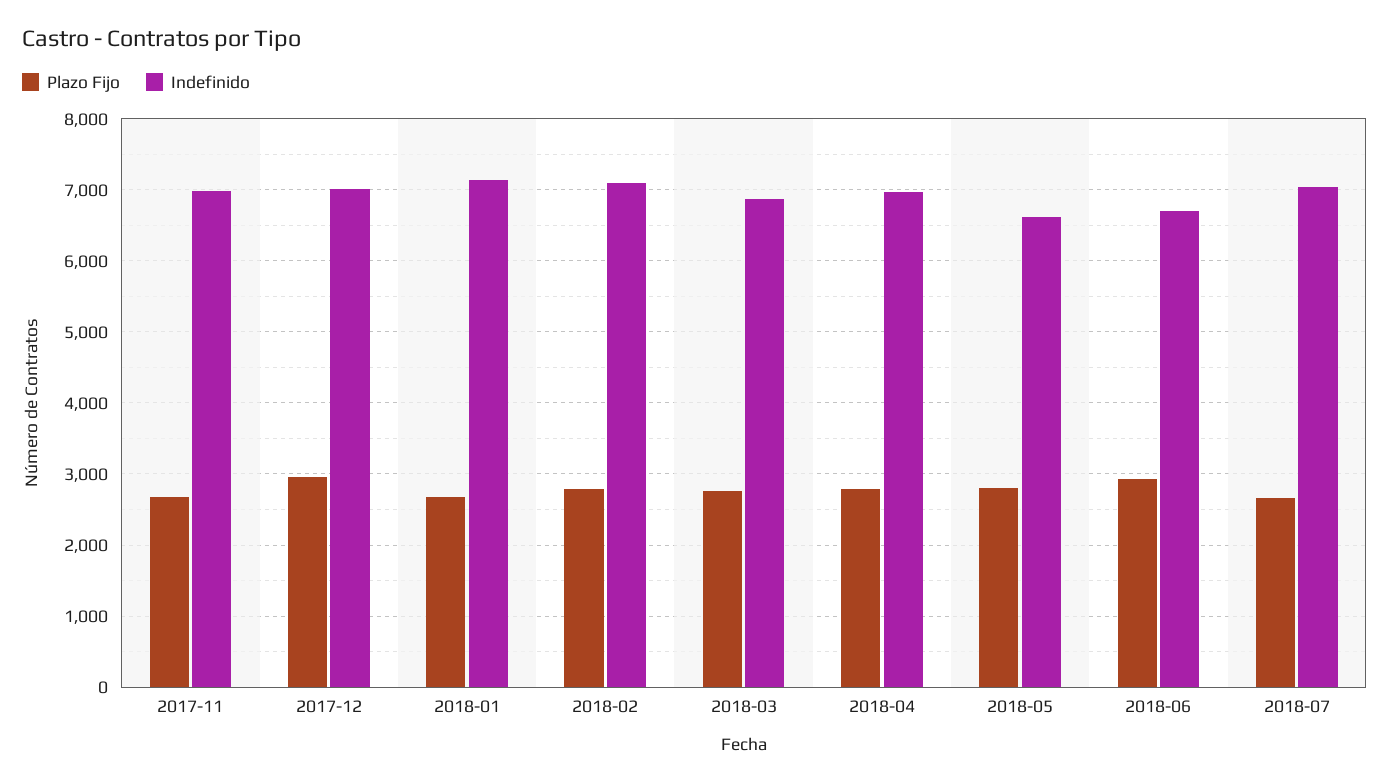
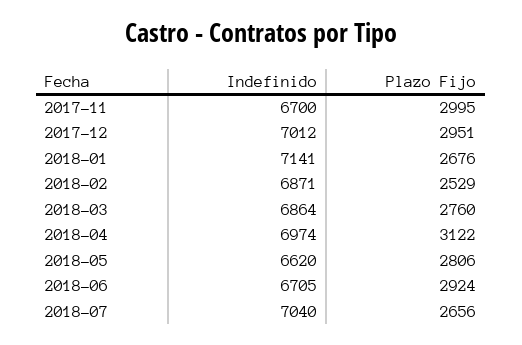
Plazo Fijo, 2017-11: 2700 -> 2995
Indefinido, 2017-11: 7000 -> 6700
Plazo Fijo, 2018-02: 2800 -> 2529
Indefinido, 2018-02: 7100 -> 6871
Plazo Fijo, 2018-04: 2800 -> 3122

